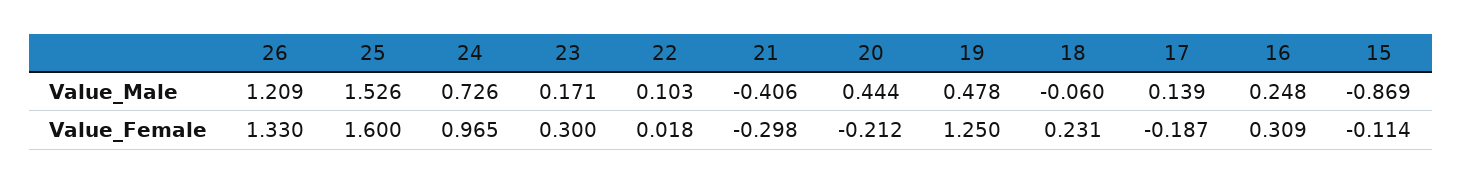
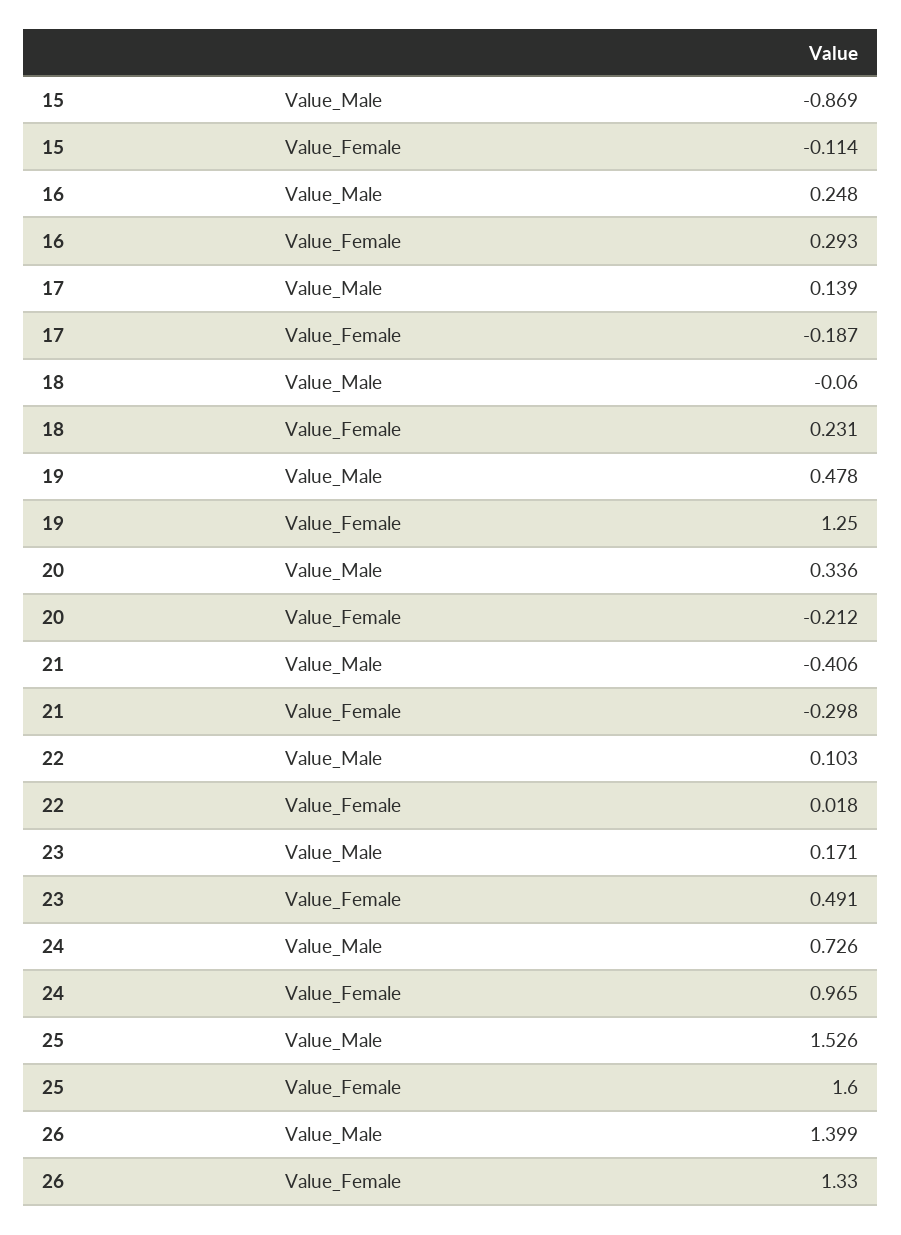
26, Value_Male: 1.209 -> 1.399
20, Value_Male: 0.444 -> 0.336
23, Value_Female: 0.3 -> 0.491
16, Value_Female: 0.309 -> 0.293

